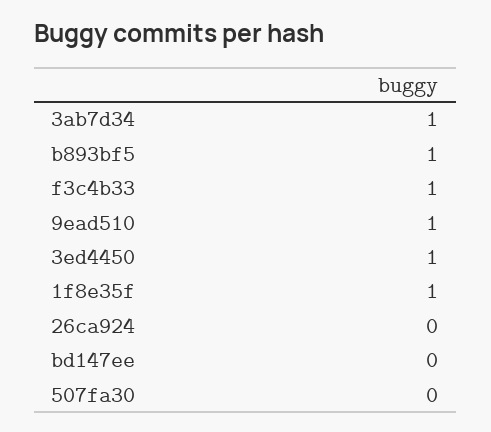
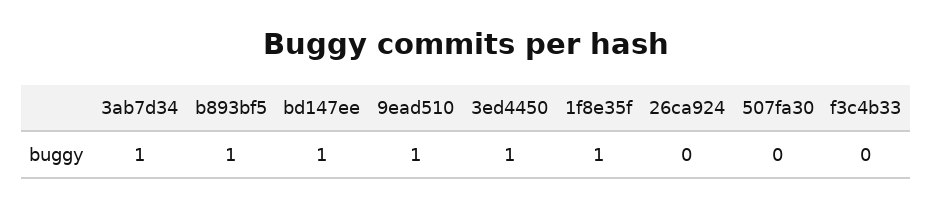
f3c4b33: 1 -> 0
bd147ee: 0 -> 1

